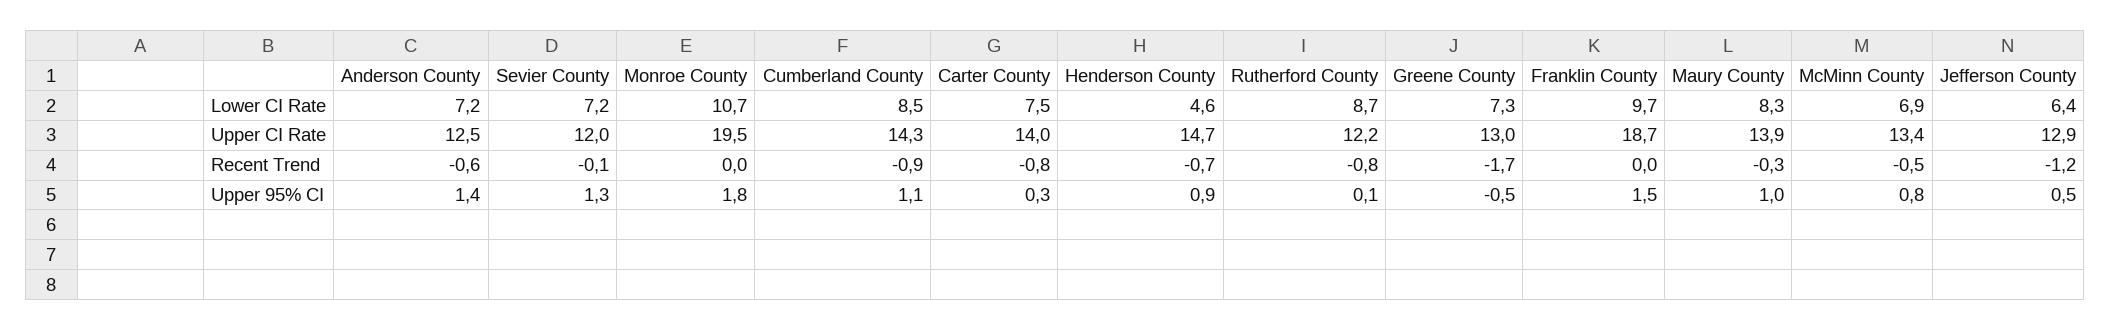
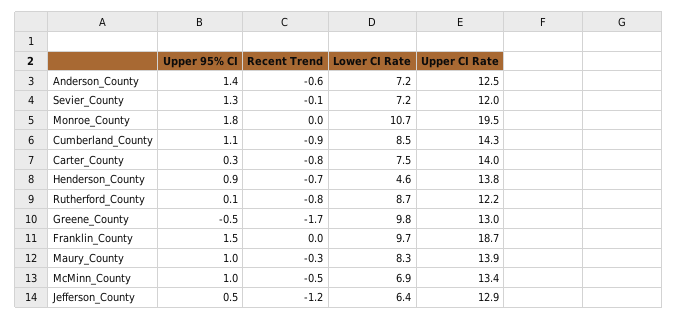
Greene County, Lower CI Rate: 7.3 -> 9.8
Henderson County, Upper CI Rate: 14.7 -> 13.8
McMinn County, Upper 95% CI: 0.8 -> 1

